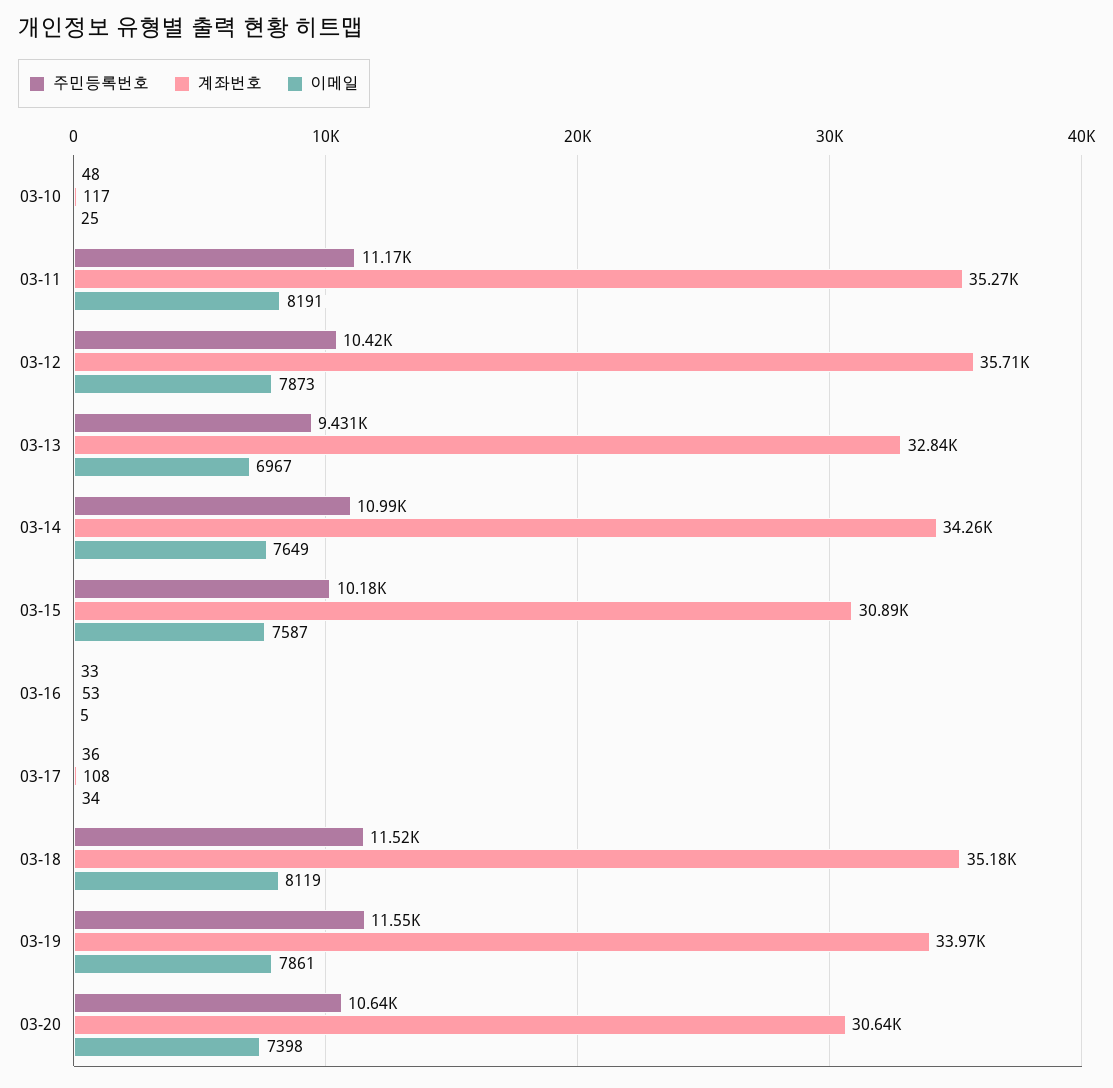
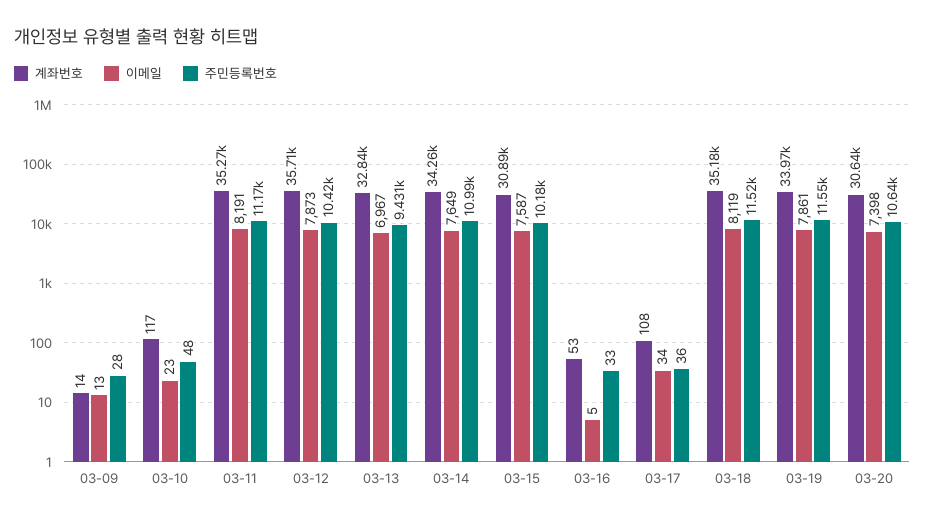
이메일, 03-10: 25 -> 23
계좌번호, 03-09: none -> 14
이메일, 03-09: none -> 13
주민등록번호, 03-09: none -> 28

